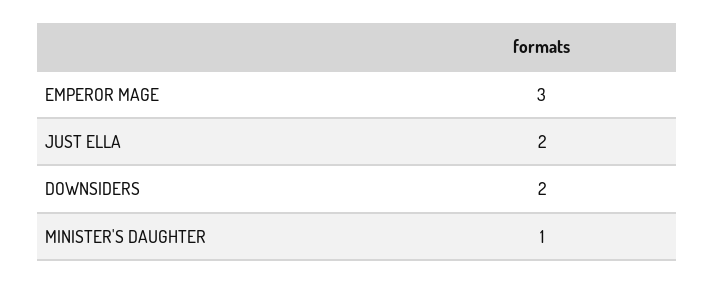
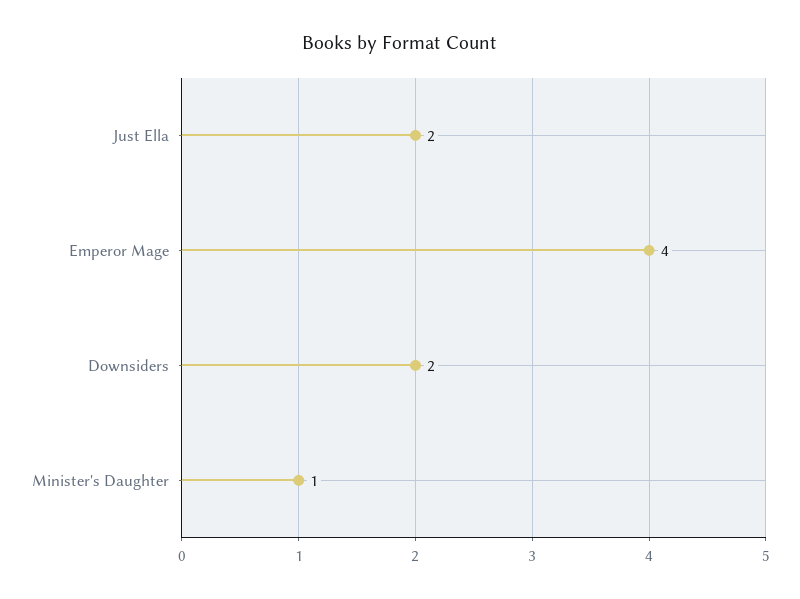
EMPEROR MAGE: 3 -> 4

